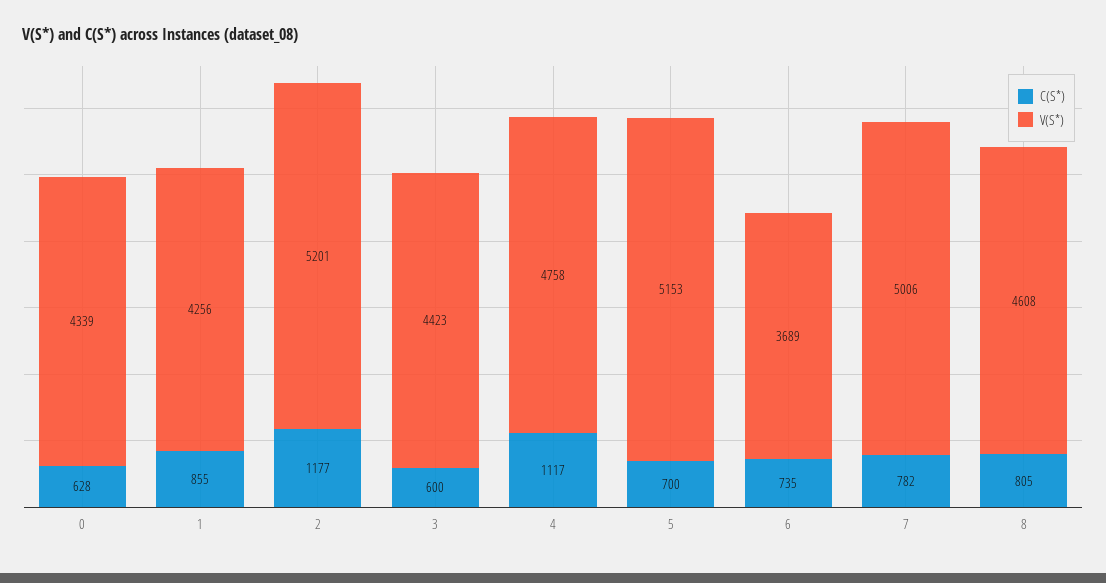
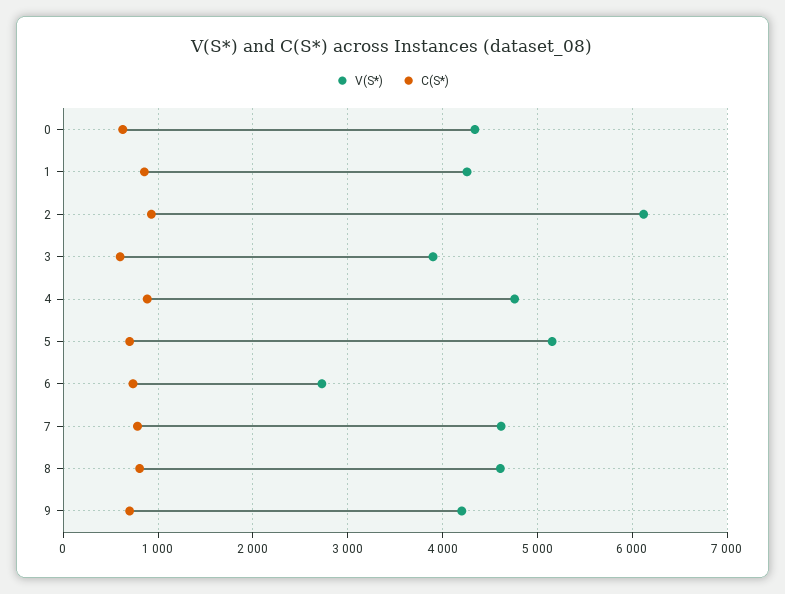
C(S*), 2: 1177 -> 900
V(S*), 2: 5201 -> 6100
V(S*), 3: 4423 -> 3900
C(S*), 4: 1117 -> 900
V(S*), 6: 3689 -> 2700
V(S*), 7: 5006 -> 4600
V(S*), 9: none -> 4200
C(S*), 9: none -> 700

